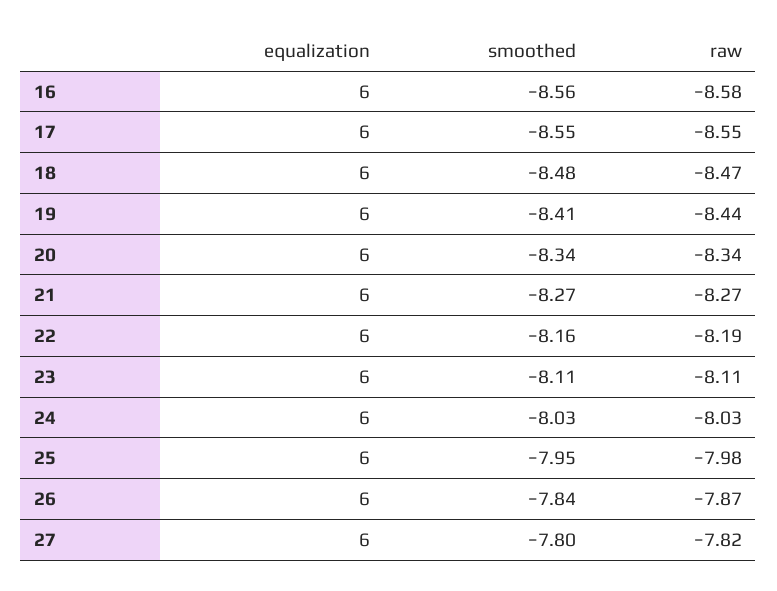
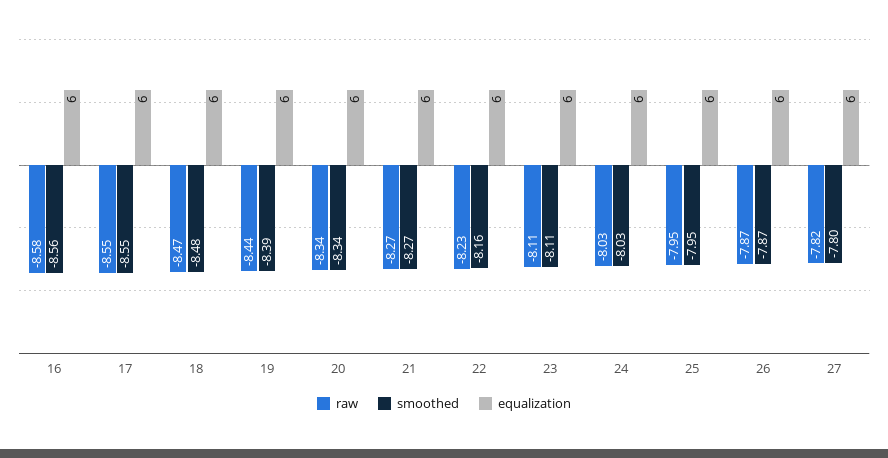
smoothed, 19: -8.41 -> -8.39
raw, 22: -8.19 -> -8.23
raw, 25: -7.98 -> -7.95
smoothed, 26: -7.84 -> -7.87

